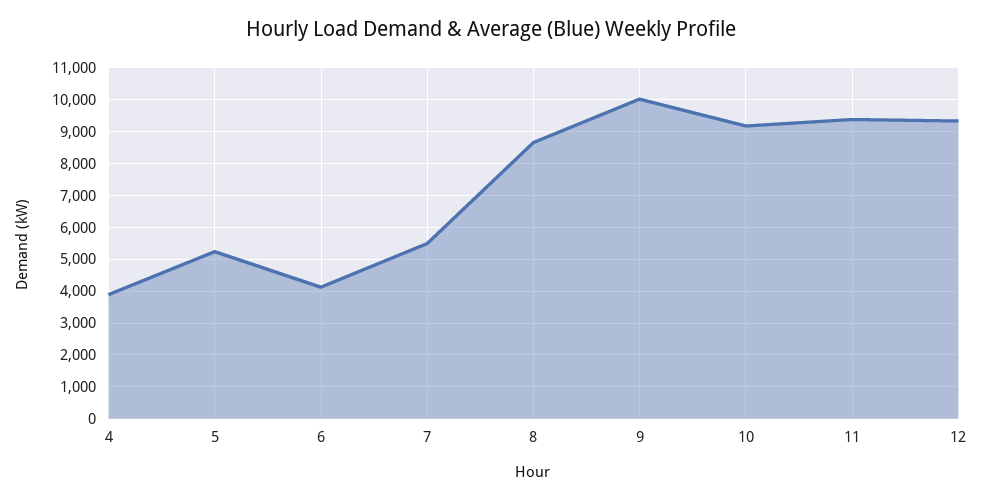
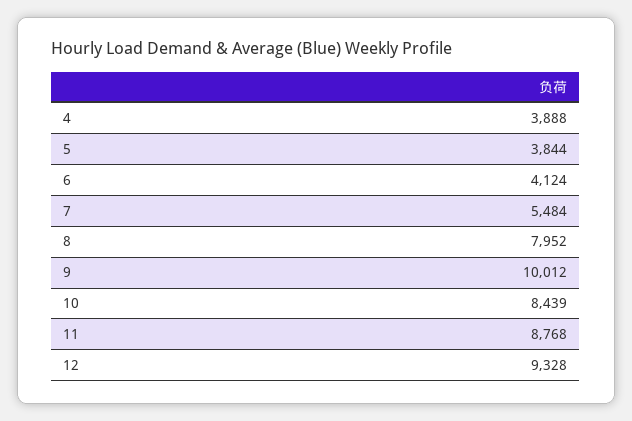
5: 5200 -> 3844
8: 8600 -> 7952
10: 9200 -> 8439
11: 9400 -> 8768

